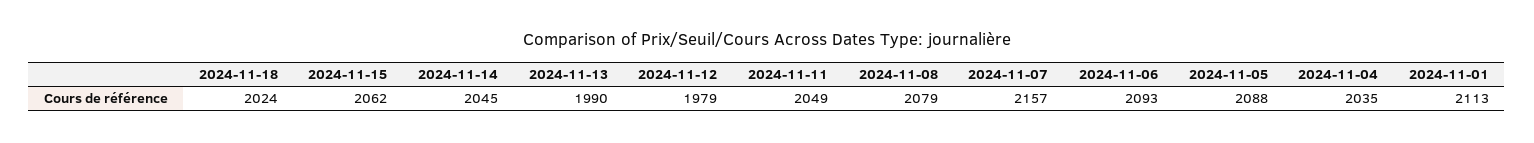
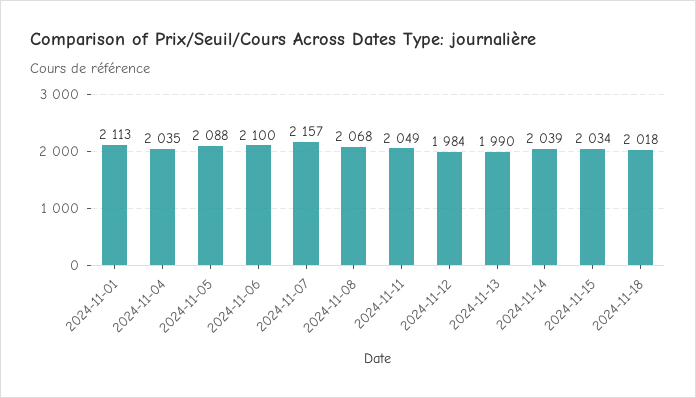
2024-11-18: 2024 -> 2018
2024-11-15: 2062 -> 2034
2024-11-14: 2045 -> 2039
2024-11-12: 1979 -> 1984
2024-11-08: 2079 -> 2068
2024-11-06: 2093 -> 2100

